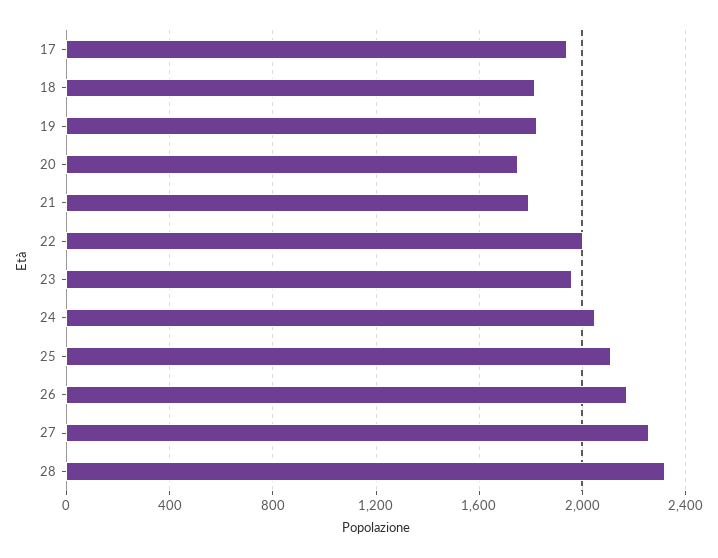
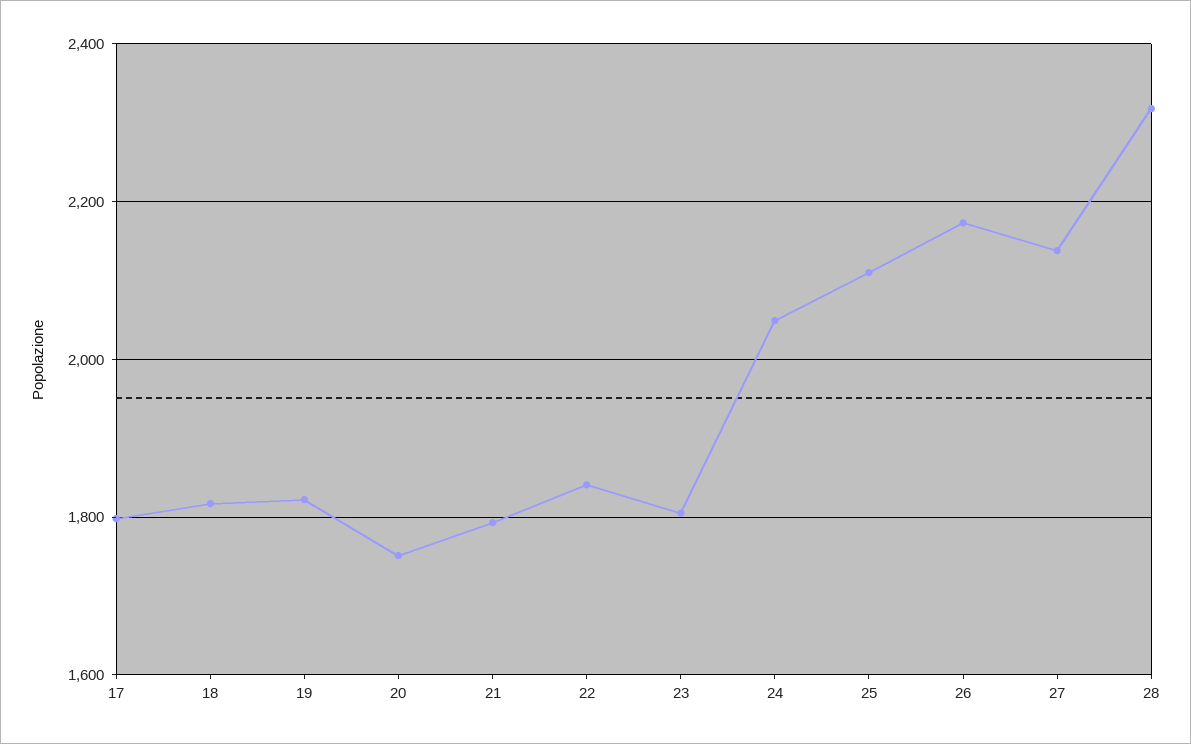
17: 1950 -> 1800
22: 2000 -> 1840
23: 1950 -> 1800
27: 2250 -> 2140

